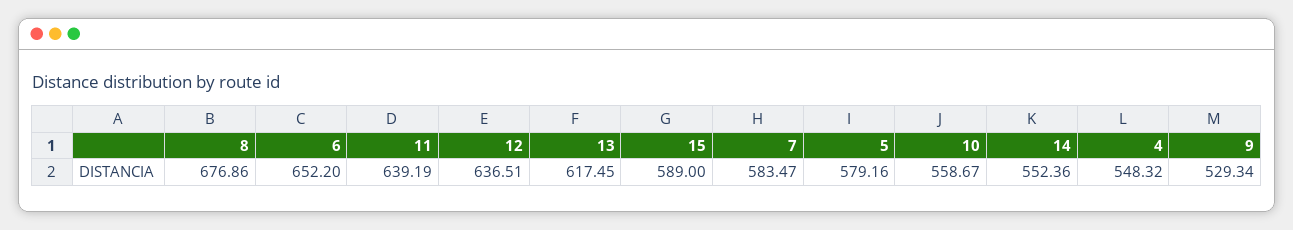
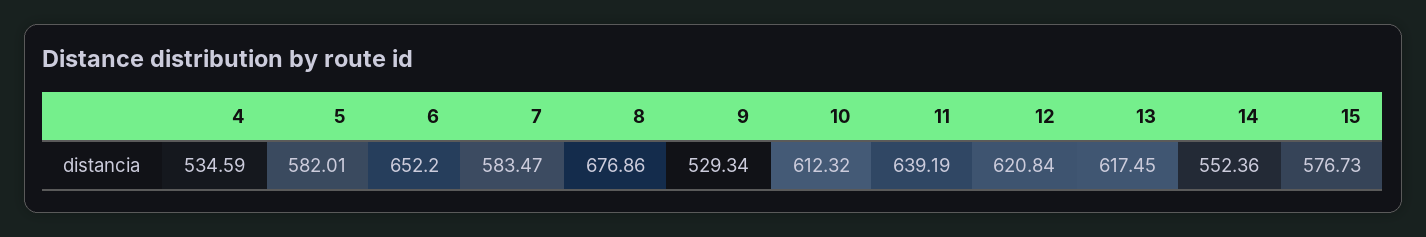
12: 636.51 -> 620.84
15: 589 -> 576.73
5: 579.16 -> 582.01
10: 558.67 -> 612.32
4: 548.32 -> 534.59

